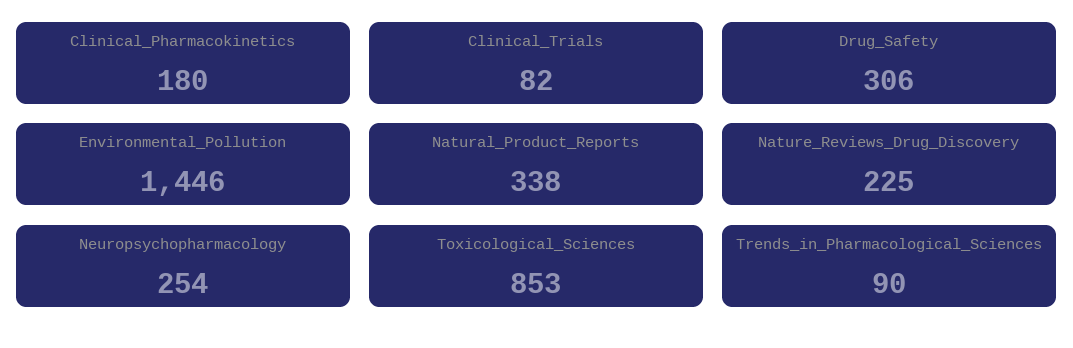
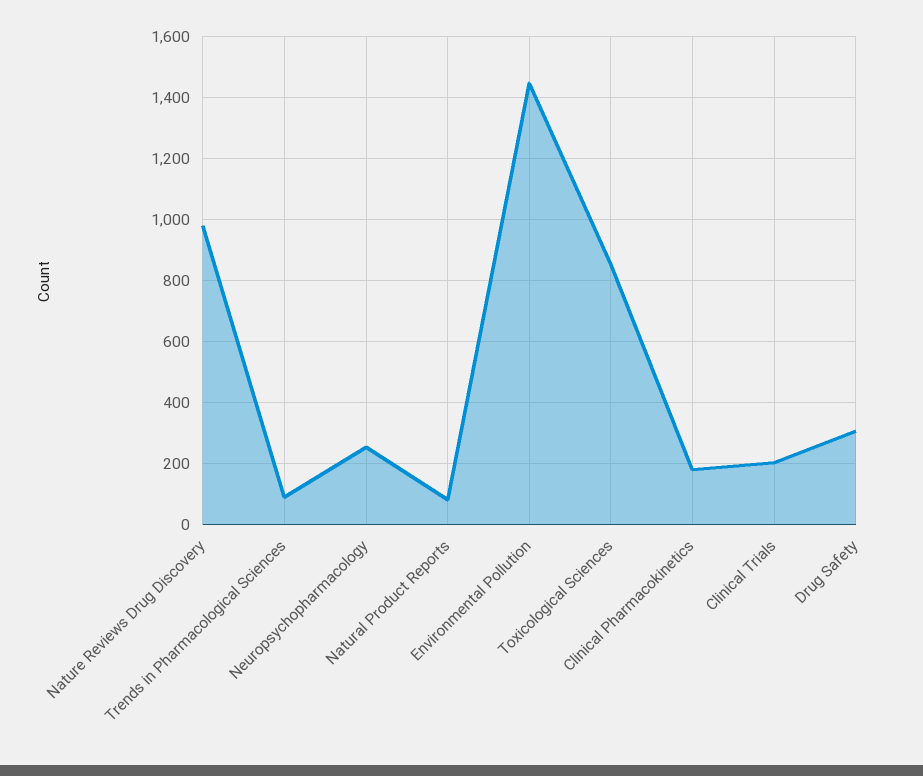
Clinical_Trials: 82 -> 200
Natural_Product_Reports: 338 -> 80
Nature_Reviews_Drug_Discovery: 225 -> 980

